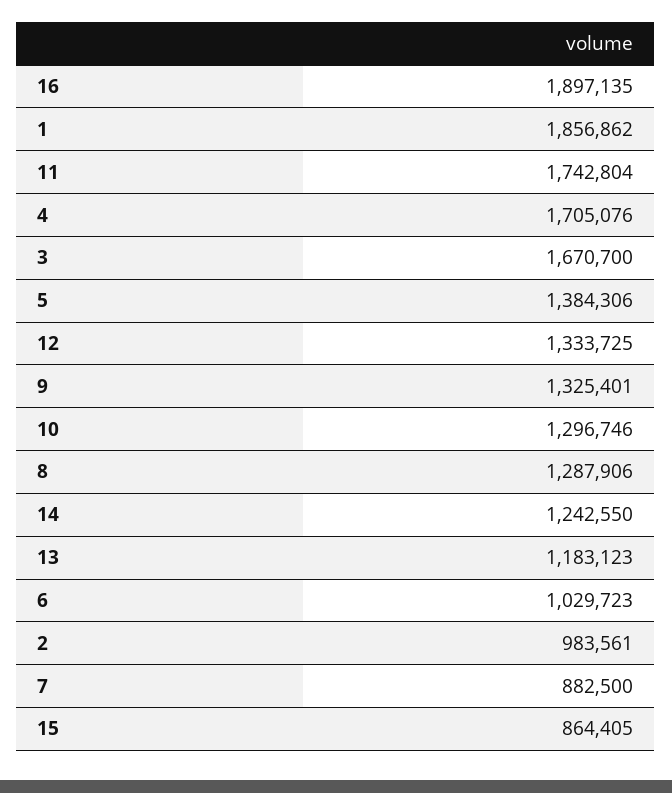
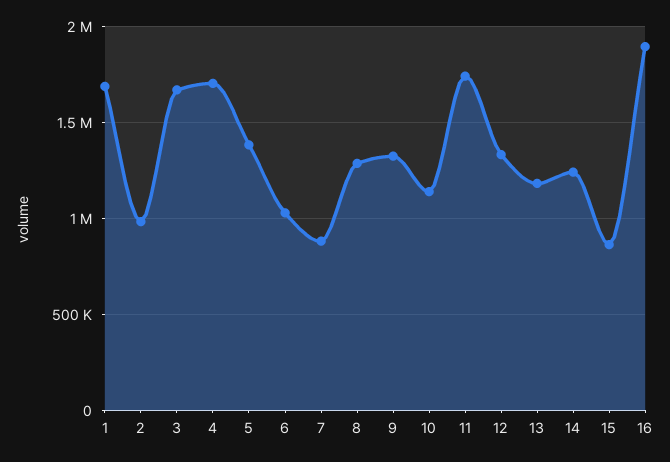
1: 1856862 -> 1700000
10: 1296746 -> 1150000

